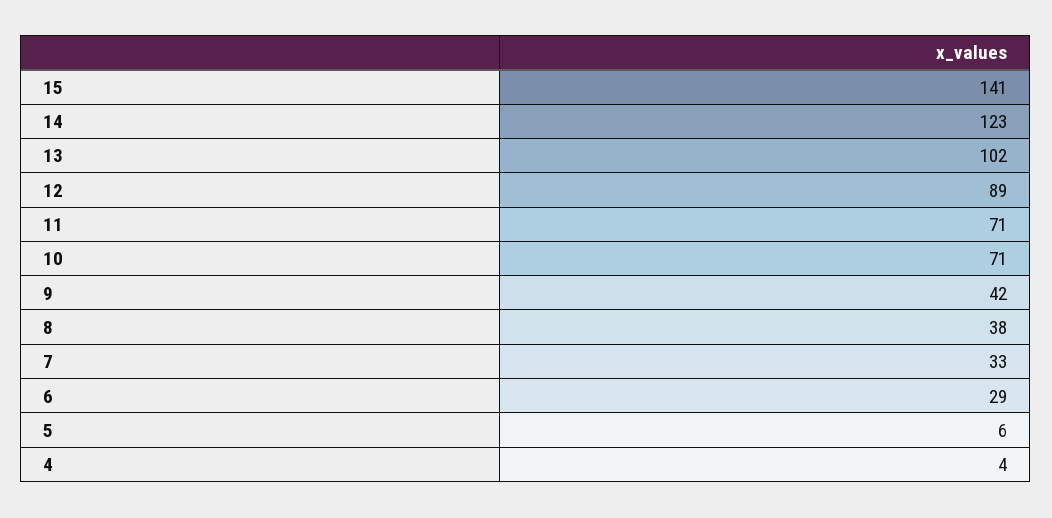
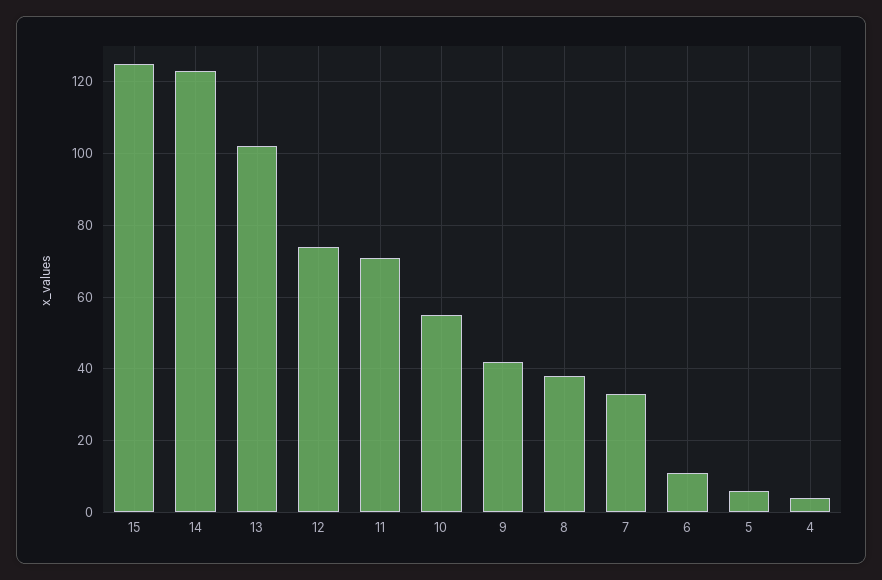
15: 141 -> 125
12: 89 -> 75
10: 71 -> 55
6: 29 -> 10

